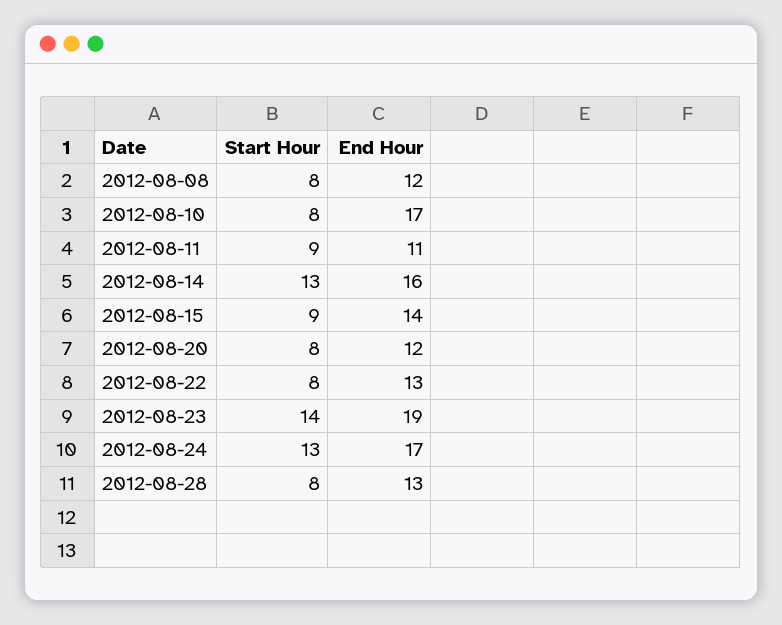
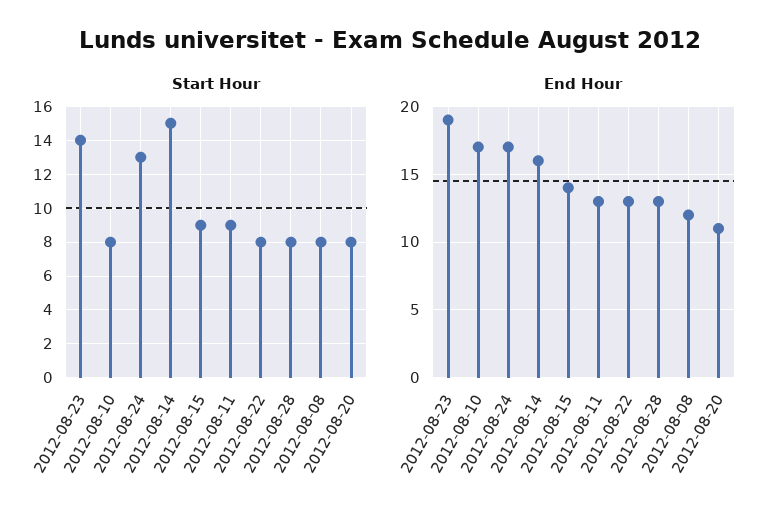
End Hour, 2012-08-11: 11 -> 13
Start Hour, 2012-08-14: 13 -> 15
End Hour, 2012-08-20: 12 -> 11

